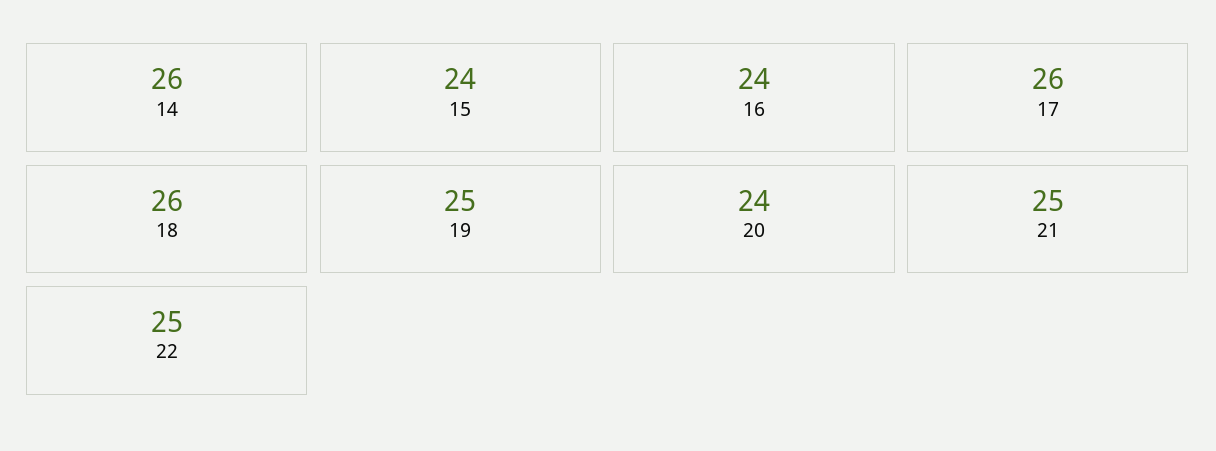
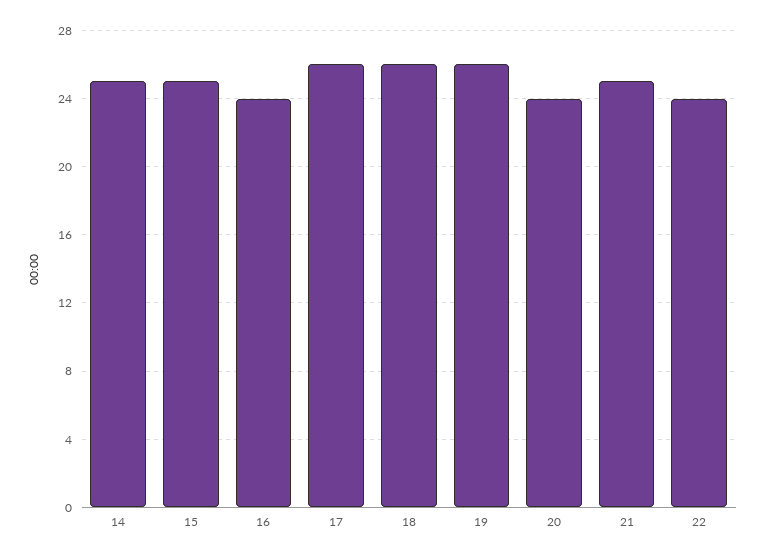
14: 26 -> 25
15: 24 -> 25
19: 25 -> 26
22: 25 -> 24

